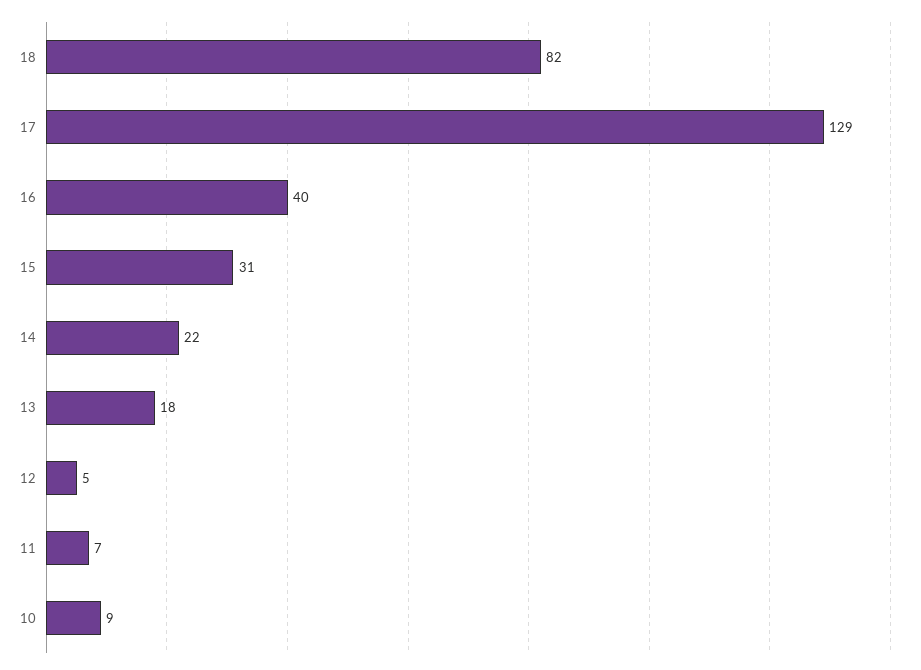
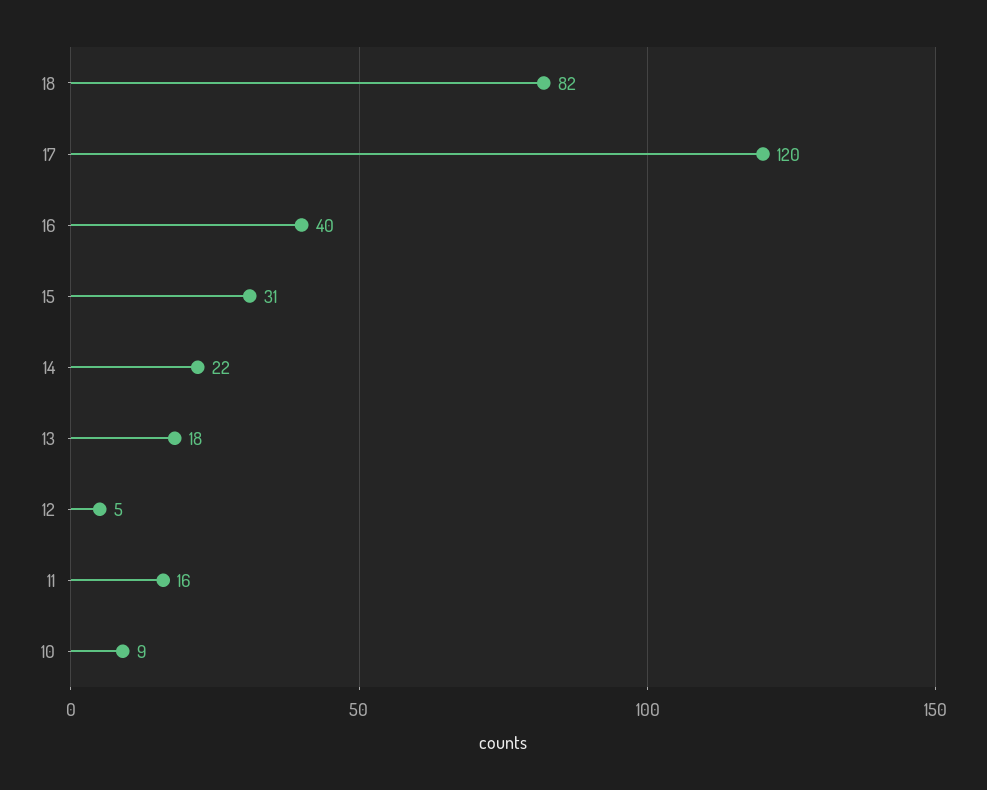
17: 129 -> 120
11: 7 -> 16

